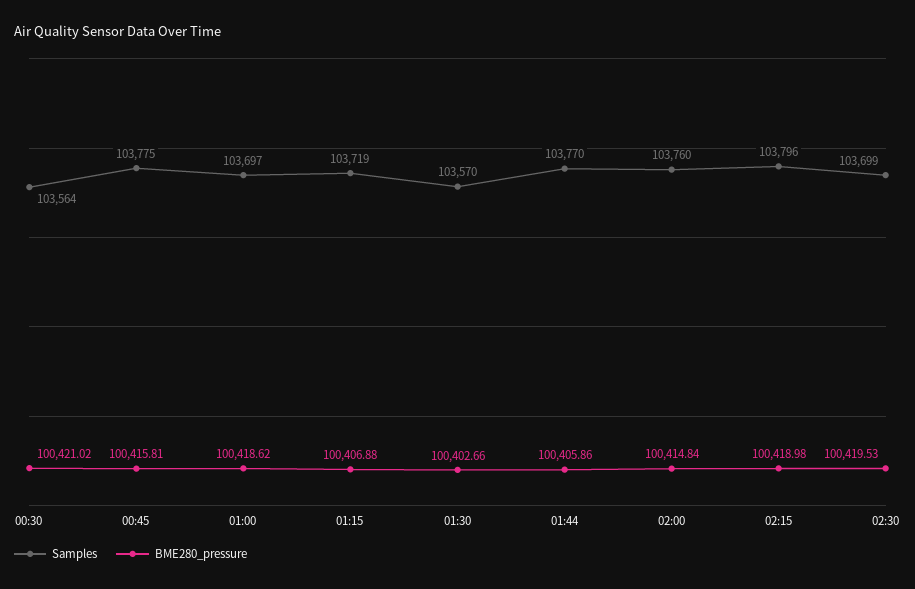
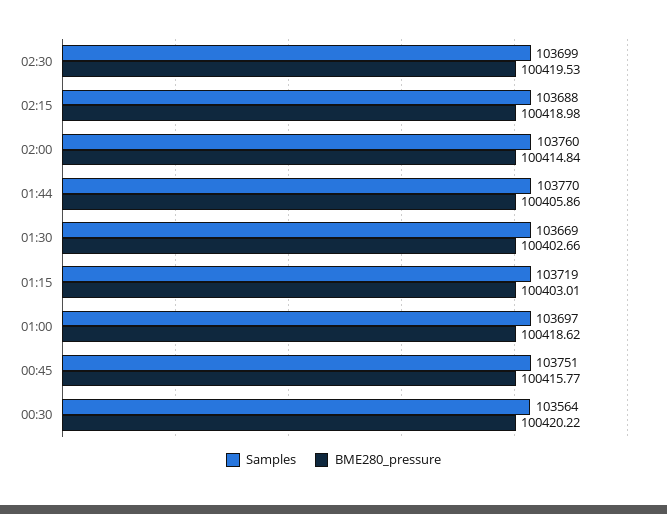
BME280_pressure, 00:30: 100421.02 -> 100420.22
Samples, 00:45: 103775 -> 103751
BME280_pressure, 00:45: 100415.81 -> 100415.77
BME280_pressure, 01:15: 100406.88 -> 100403.01
Samples, 01:30: 103570 -> 103669
Samples, 02:15: 103796 -> 103688

